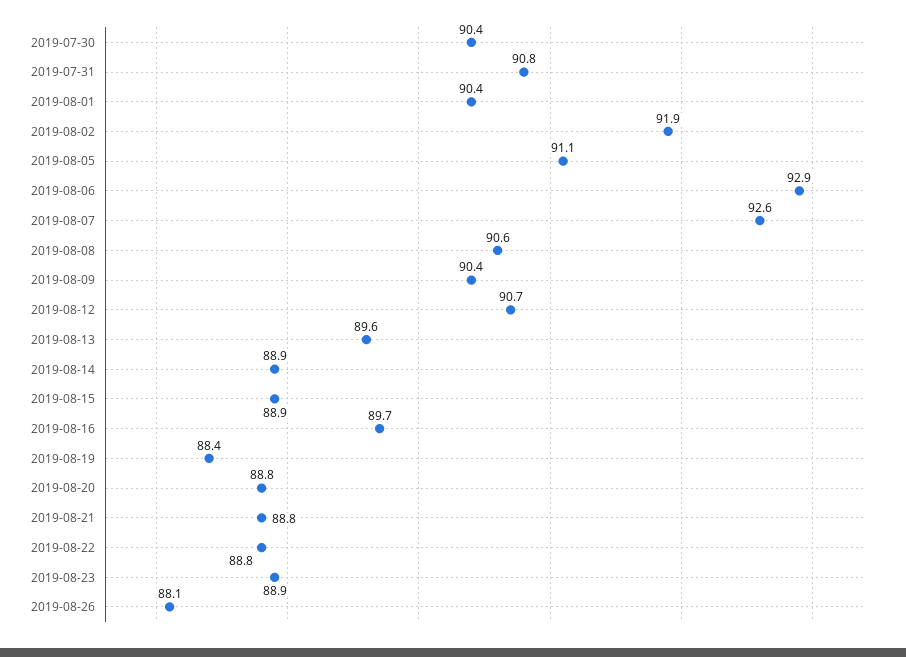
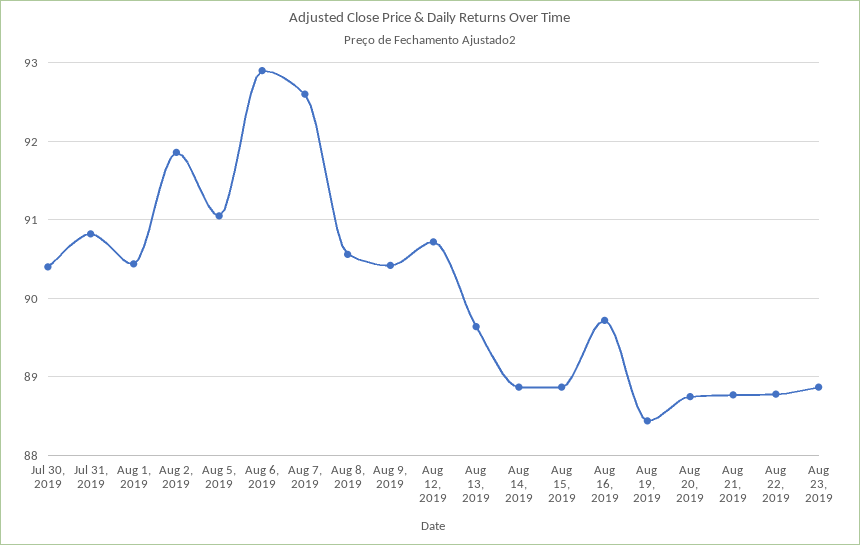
2019-08-26: 88.1 -> none

